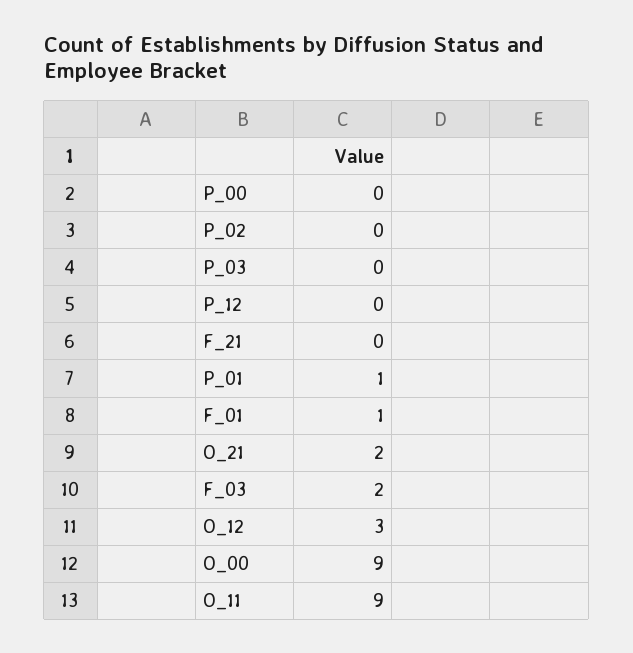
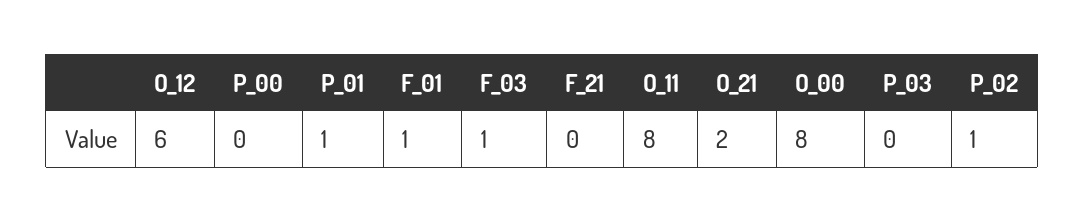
P_02: 0 -> 1
P_12: 0 -> none
F_03: 2 -> 1
O_12: 3 -> 6
O_00: 9 -> 8
O_11: 9 -> 8

